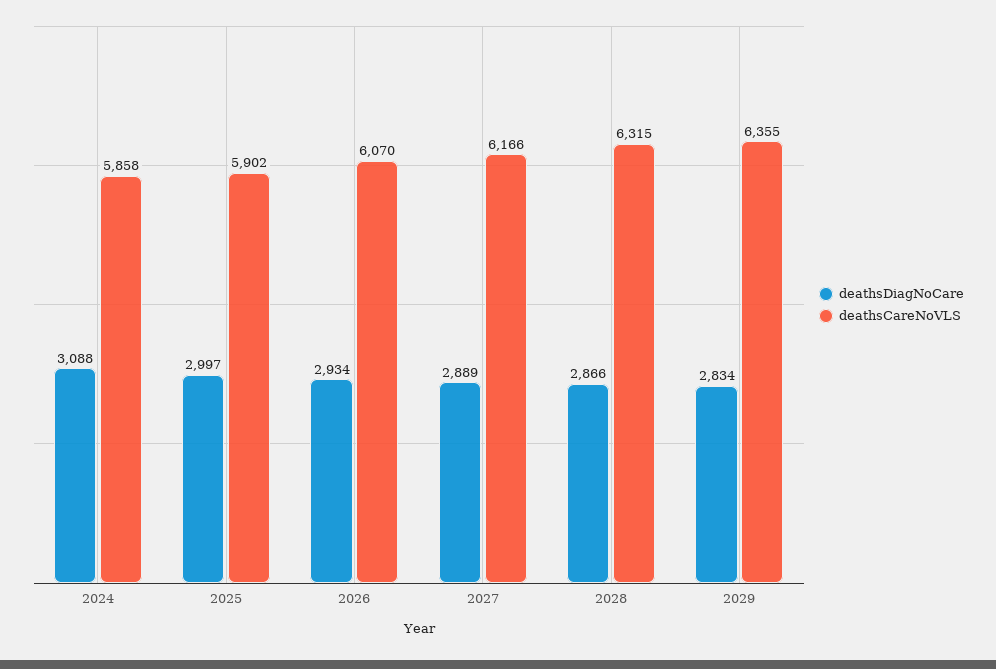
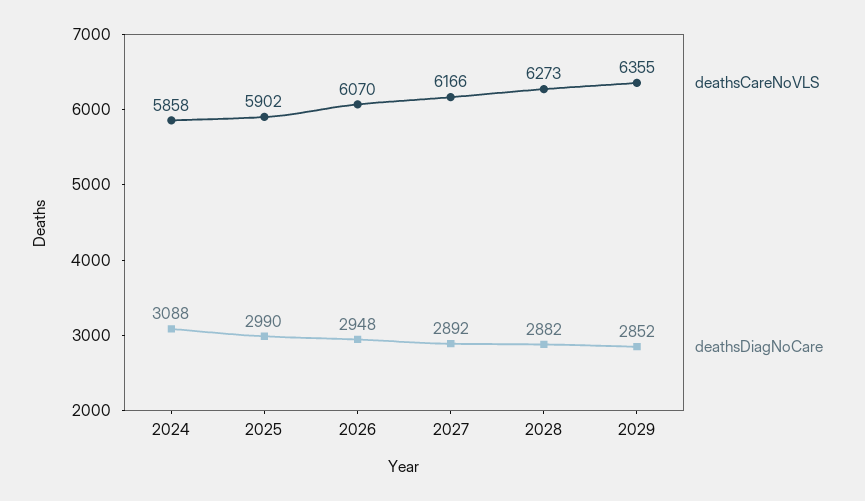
deathsDiagNoCare, 2025: 2997 -> 2990
deathsDiagNoCare, 2026: 2934 -> 2948
deathsDiagNoCare, 2027: 2889 -> 2892
deathsDiagNoCare, 2028: 2866 -> 2882
deathsCareNoVLS, 2028: 6315 -> 6273
deathsDiagNoCare, 2029: 2834 -> 2852

